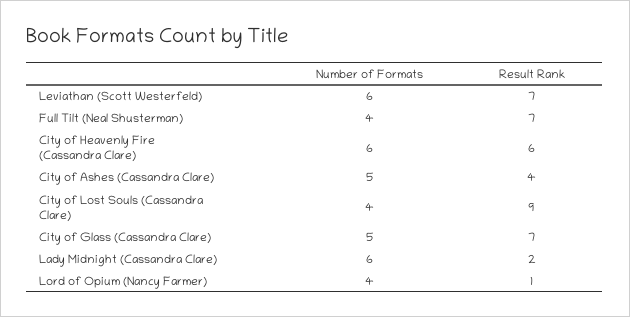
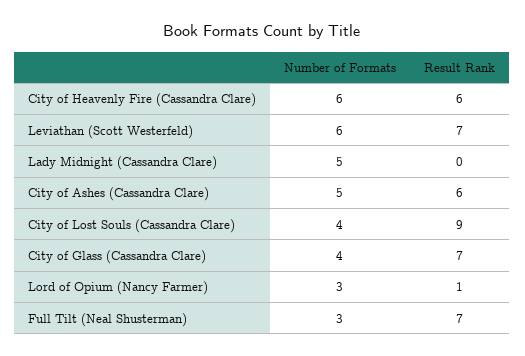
Number of Formats, Full Tilt (Neal Shusterman): 4 -> 3
Result Rank, City of Ashes (Cassandra Clare): 4 -> 6
Number of Formats, City of Glass (Cassandra Clare): 5 -> 4
Number of Formats, Lady Midnight (Cassandra Clare): 6 -> 5
Result Rank, Lady Midnight (Cassandra Clare): 2 -> 0
Number of Formats, Lord of Opium (Nancy Farmer): 4 -> 3

